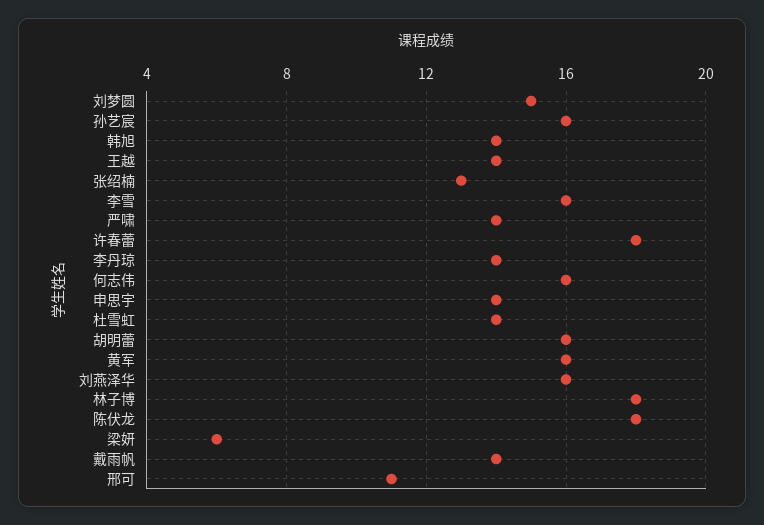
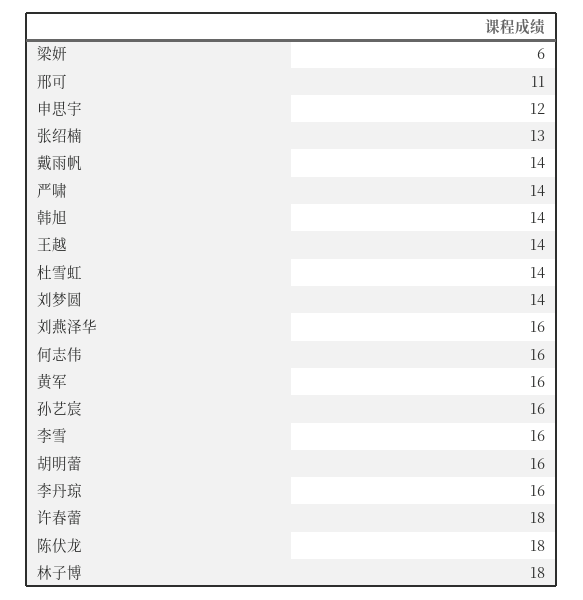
刘梦圆: 15 -> 14
李丹琼: 14 -> 16
申思宇: 14 -> 12

